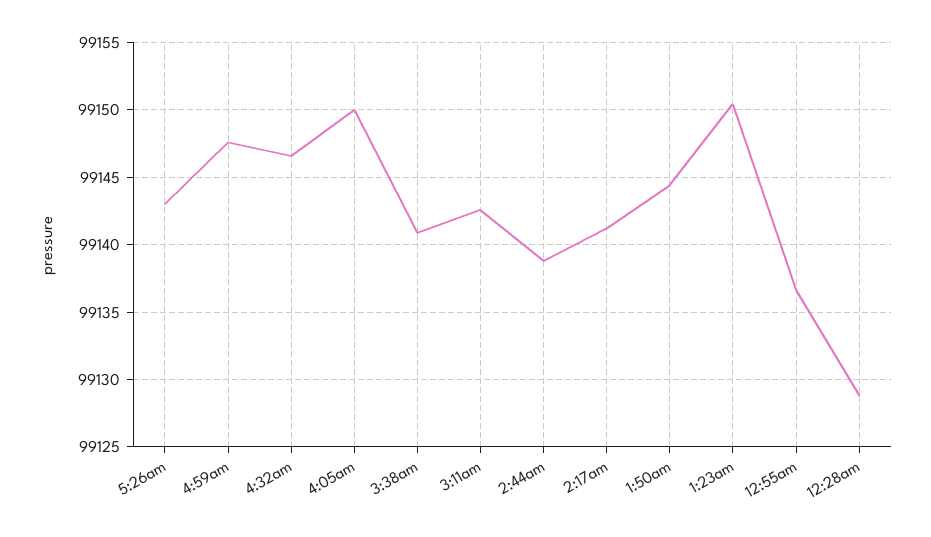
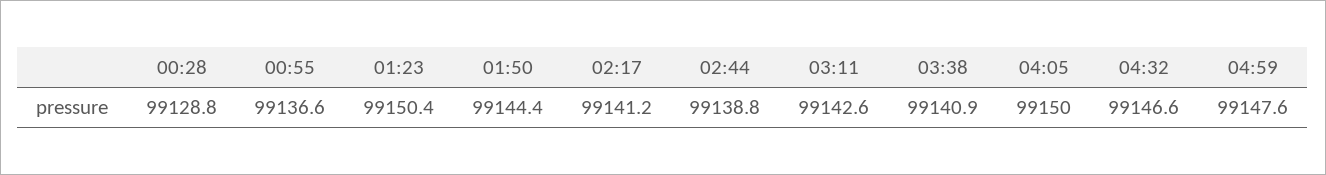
5:26am: 99143 -> none

